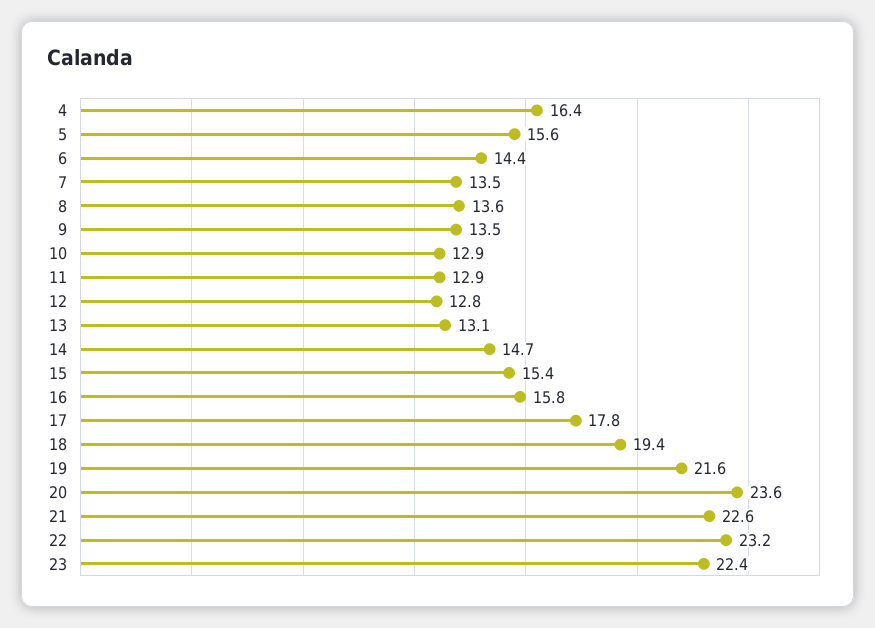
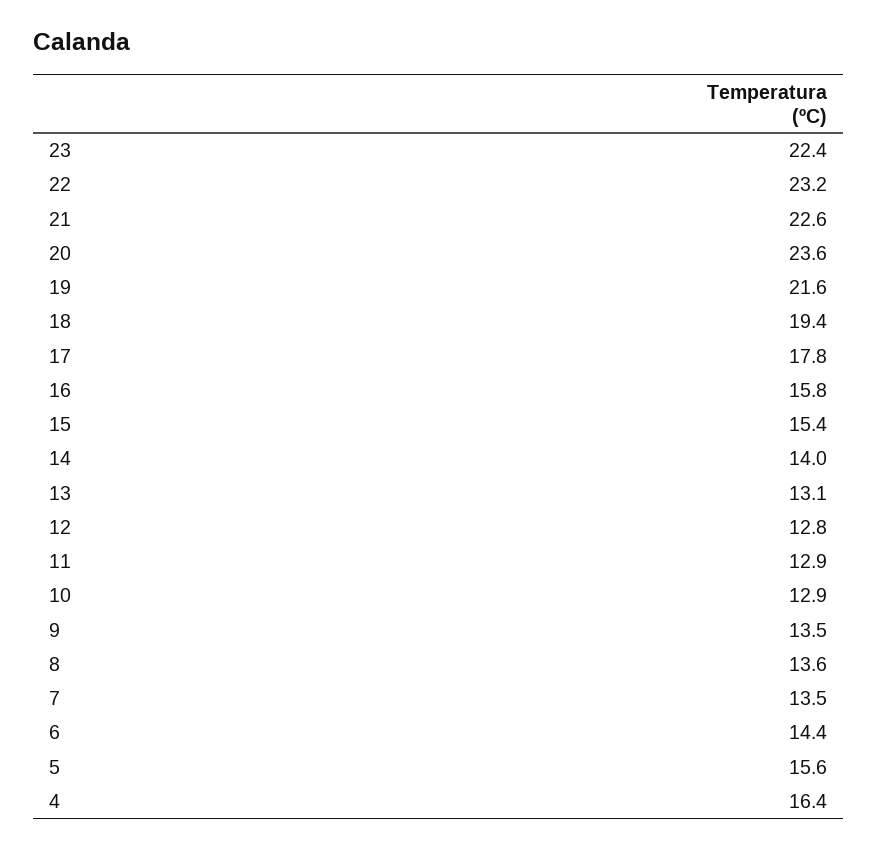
14: 14.7 -> 14

